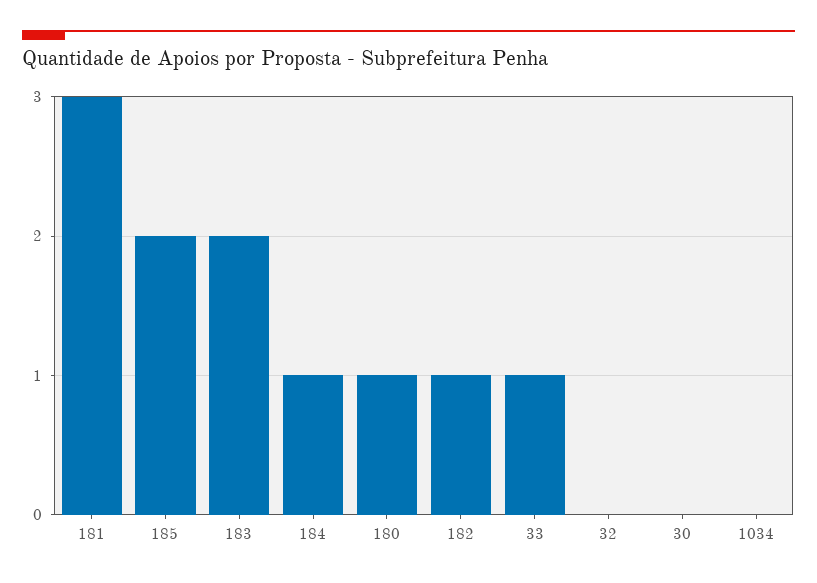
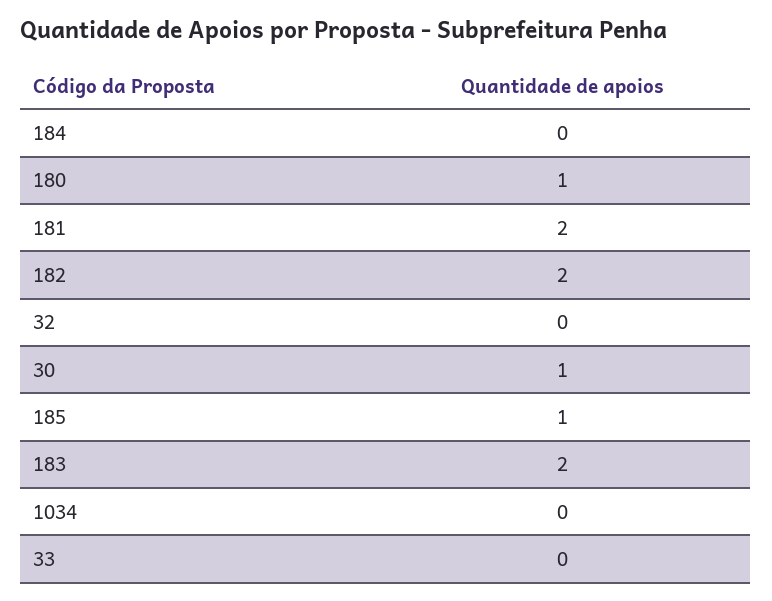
181: 3 -> 2
185: 2 -> 1
184: 1 -> 0
182: 1 -> 2
33: 1 -> 0
30: 0 -> 1

